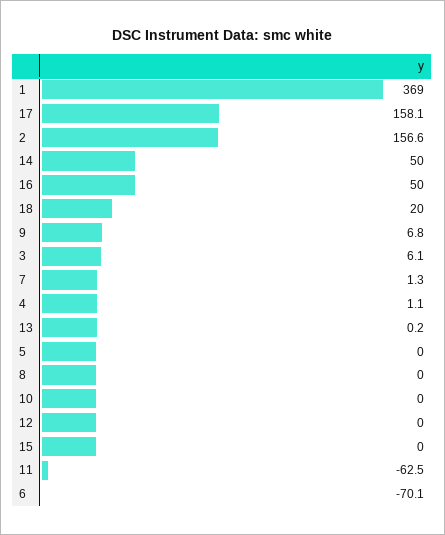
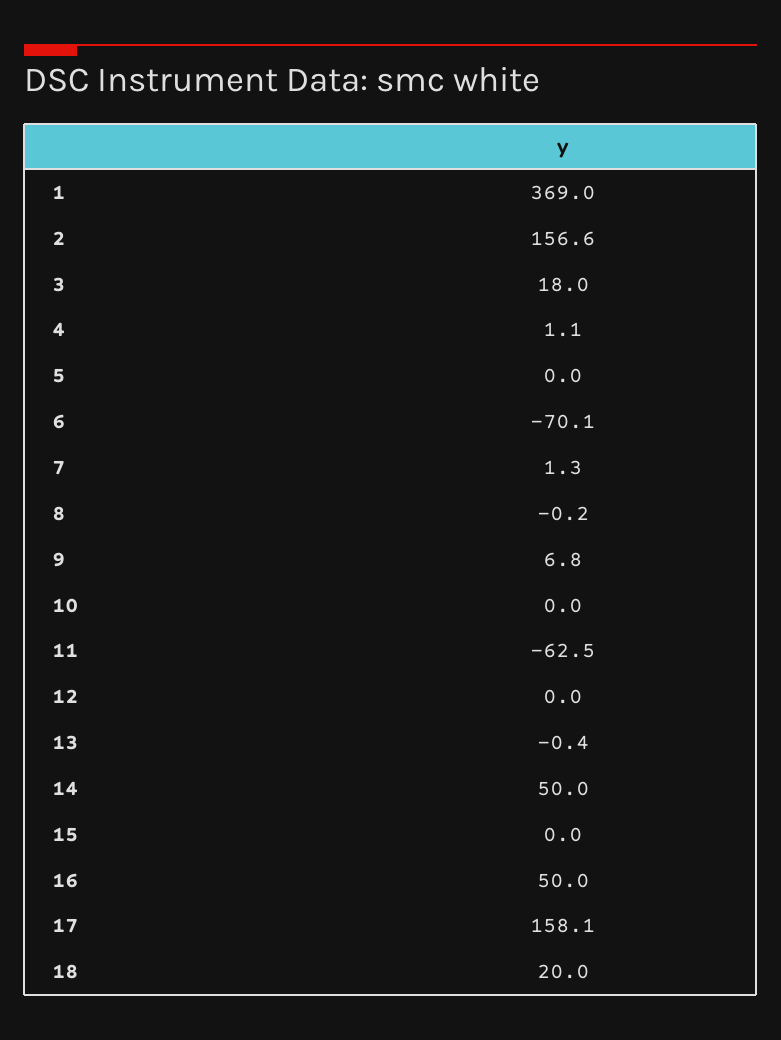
3: 6.1 -> 18
13: 0.2 -> -0.4
8: 0 -> -0.2

